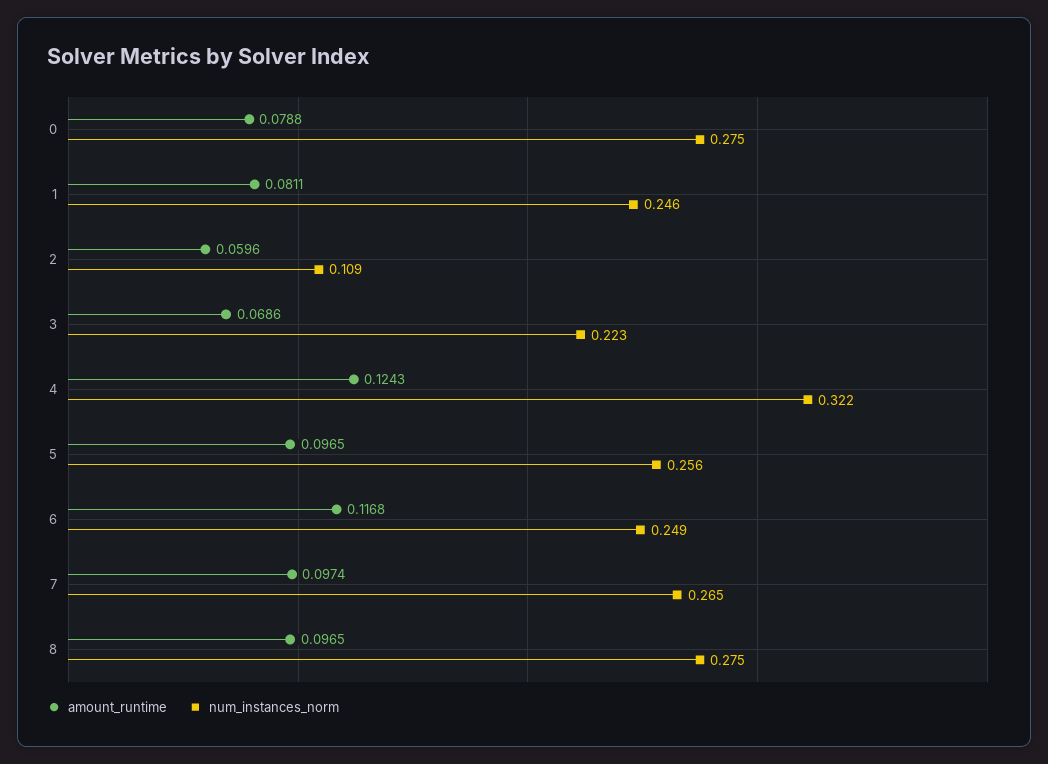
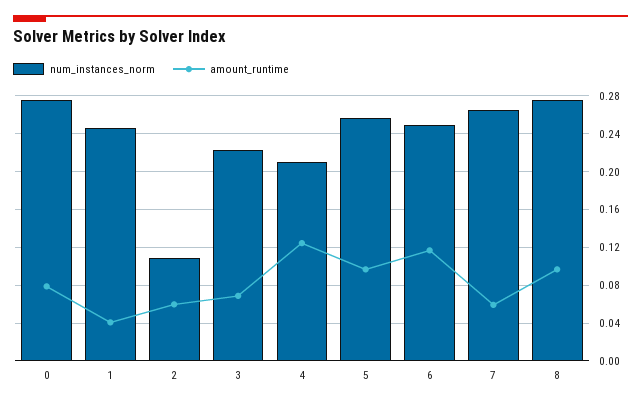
amount_runtime, 1: 0.0811 -> 0.04
num_instances_norm, 4: 0.322 -> 0.21
amount_runtime, 7: 0.0974 -> 0.06

